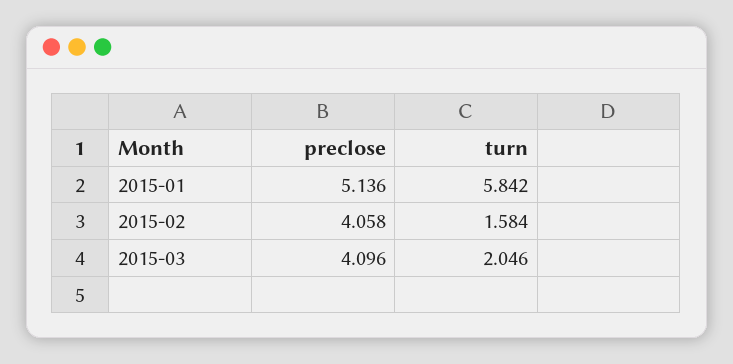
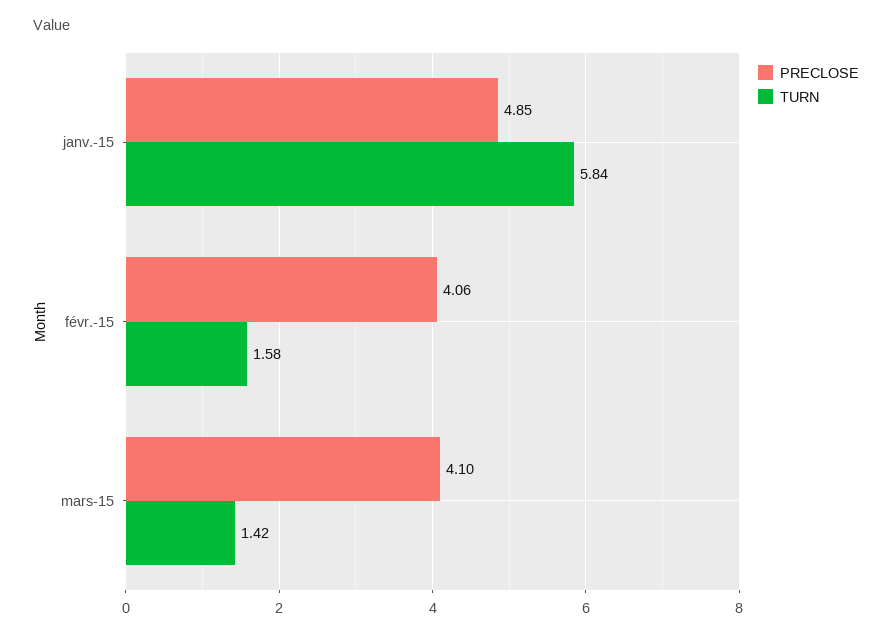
preclose, 2015-01: 5.136 -> 4.85
turn, 2015-03: 2.046 -> 1.42

